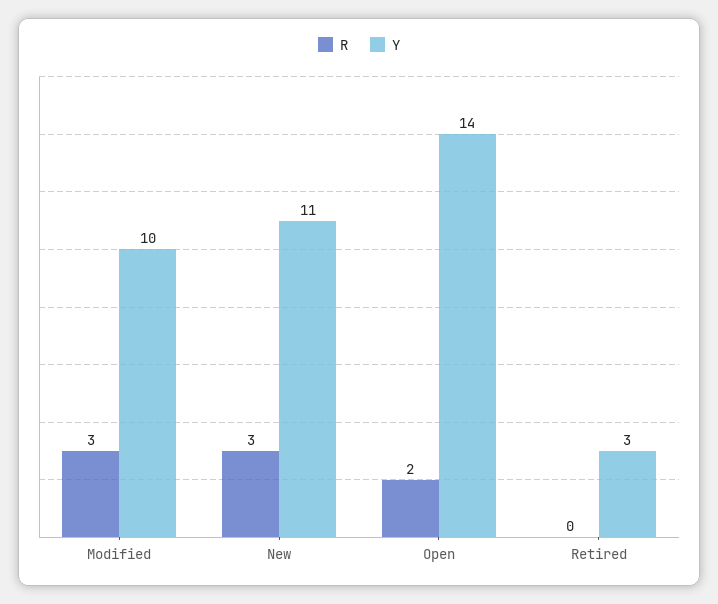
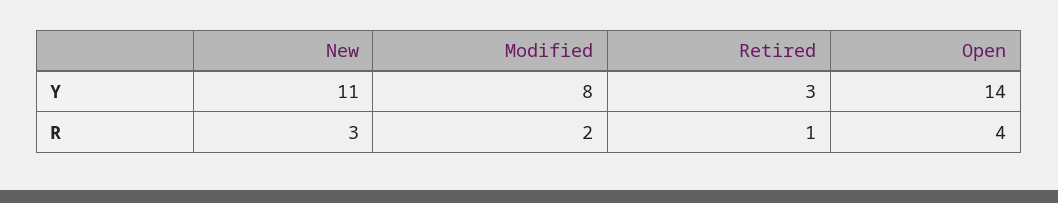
R, Modified: 3 -> 2
Y, Modified: 10 -> 8
R, Open: 2 -> 4
R, Retired: 0 -> 1

